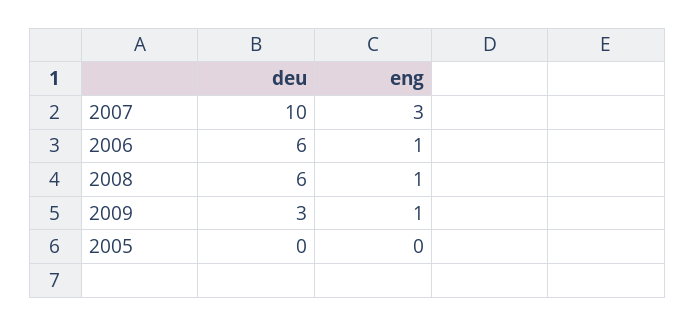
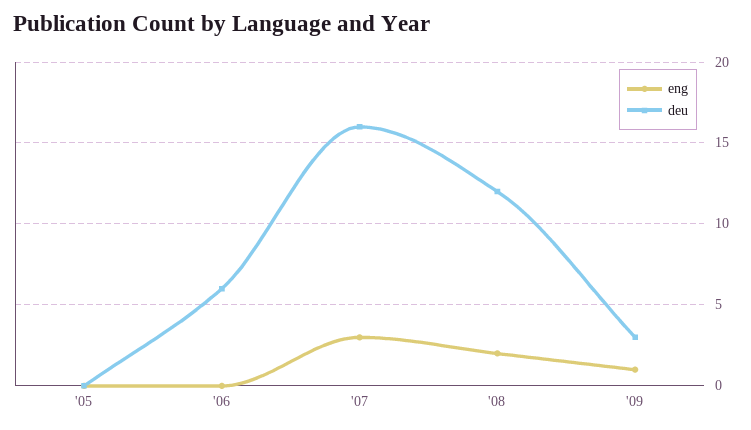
deu, 2007: 10 -> 16
eng, 2006: 1 -> 0
deu, 2008: 6 -> 12
eng, 2008: 1 -> 2

